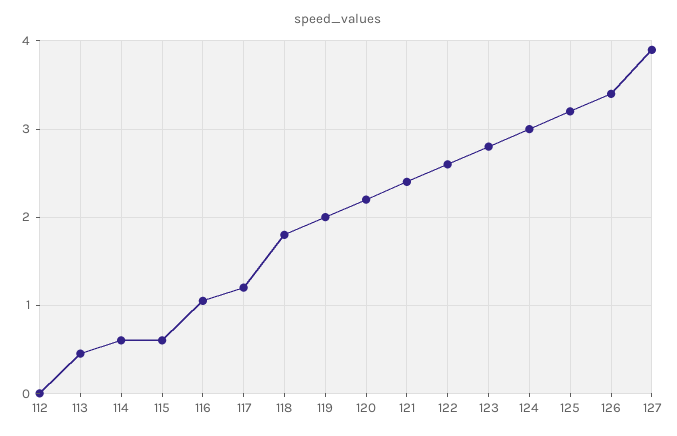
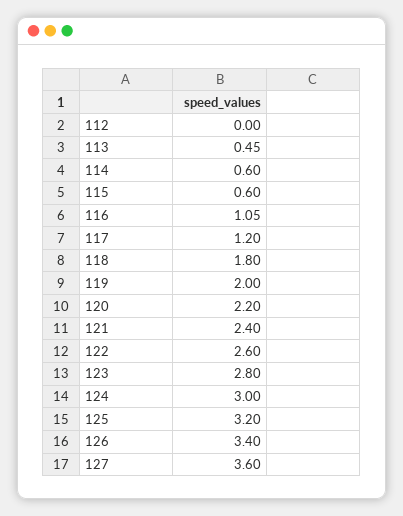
127: 3.9 -> 3.6

